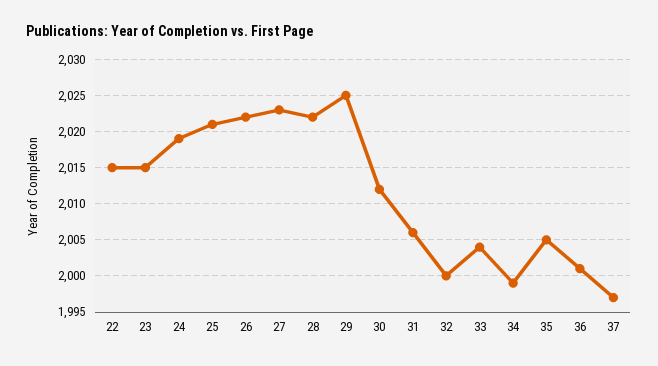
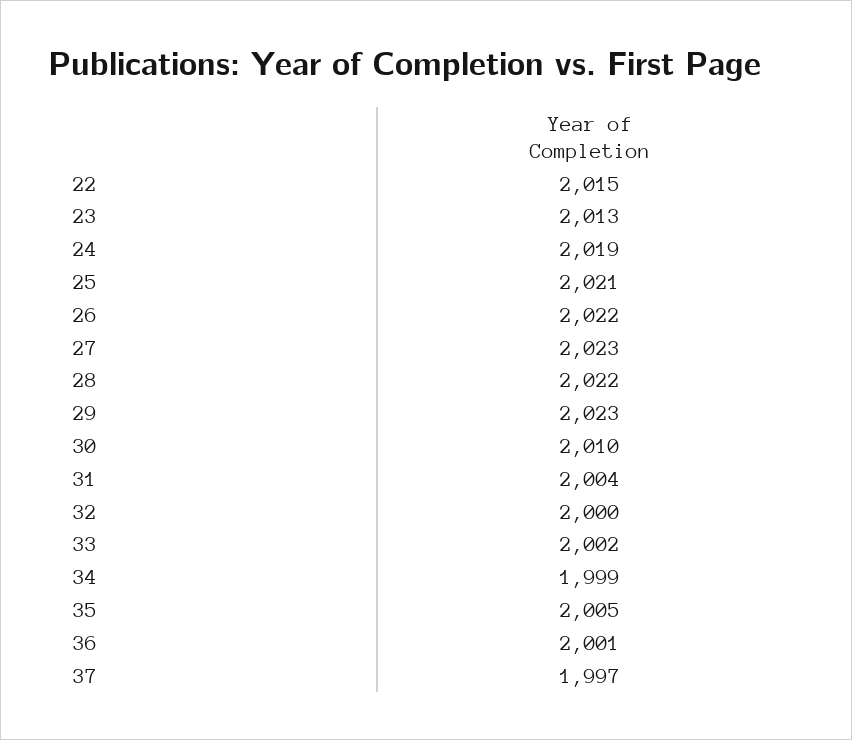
23: 2015 -> 2013
29: 2025 -> 2023
30: 2012 -> 2010
31: 2006 -> 2004
33: 2004 -> 2002

